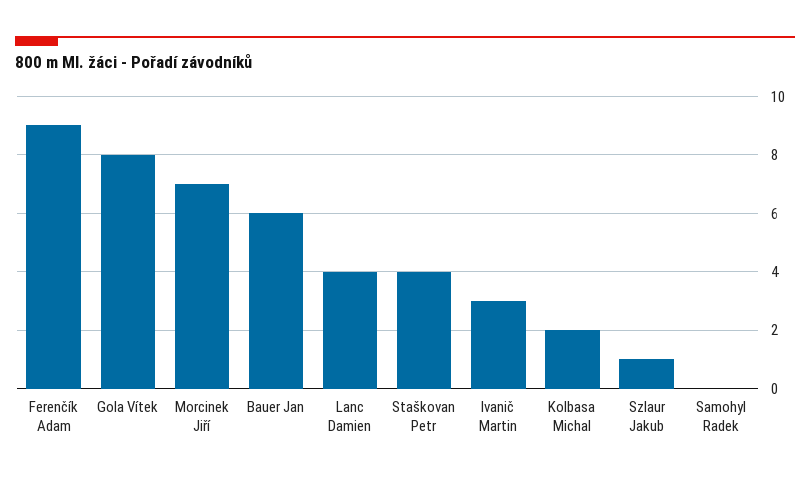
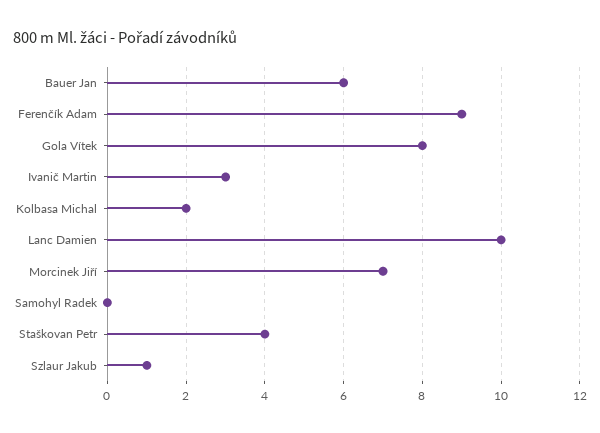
Lanc Damien: 4 -> 10

